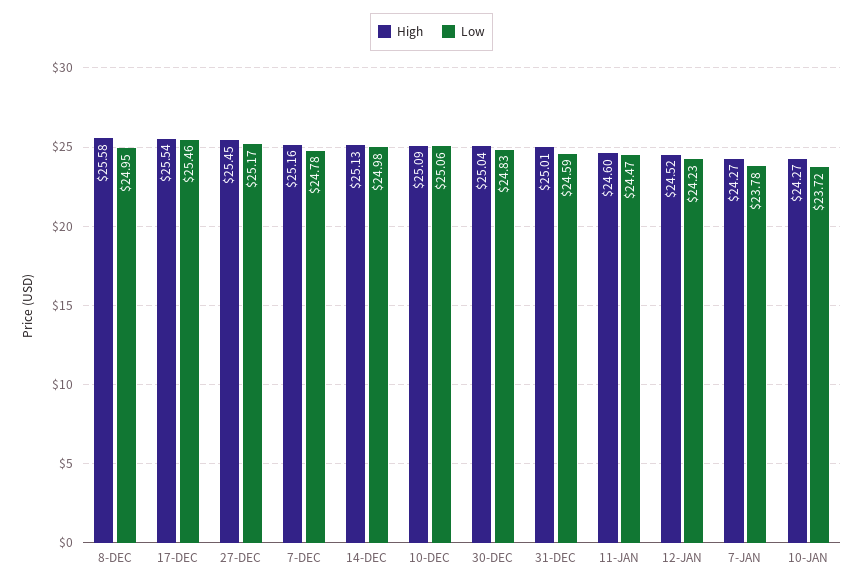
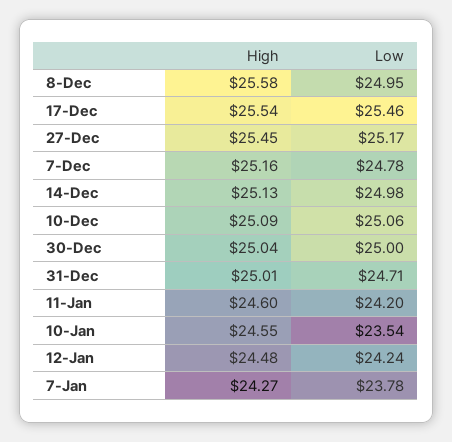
Low, 30-DEC: 24.83 -> 25
Low, 31-DEC: 24.59 -> 24.71
Low, 11-JAN: 24.47 -> 24.2
High, 12-JAN: 24.52 -> 24.48
Low, 12-JAN: 24.23 -> 24.24
High, 10-JAN: 24.27 -> 24.55
Low, 10-JAN: 23.72 -> 23.54

